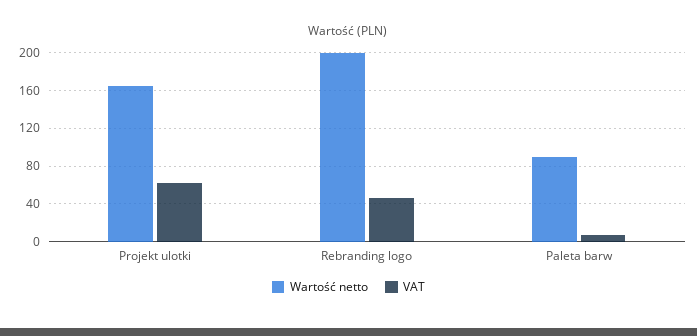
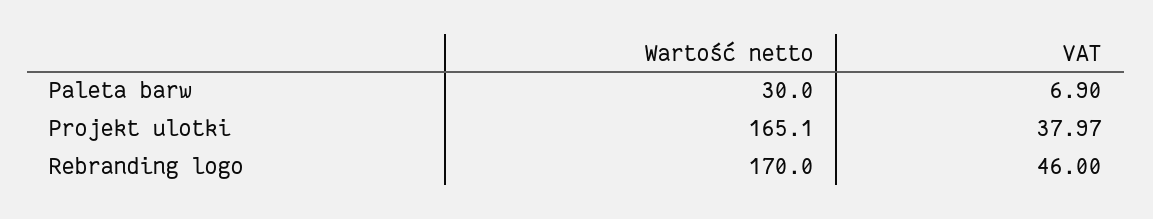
VAT, Projekt ulotki: 60 -> 37.97
Wartość netto, Rebranding logo: 200 -> 170
Wartość netto, Paleta barw: 90 -> 30

